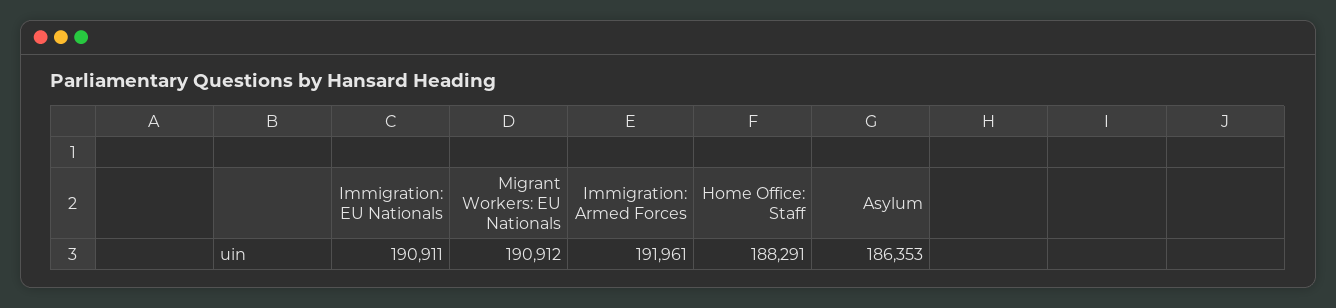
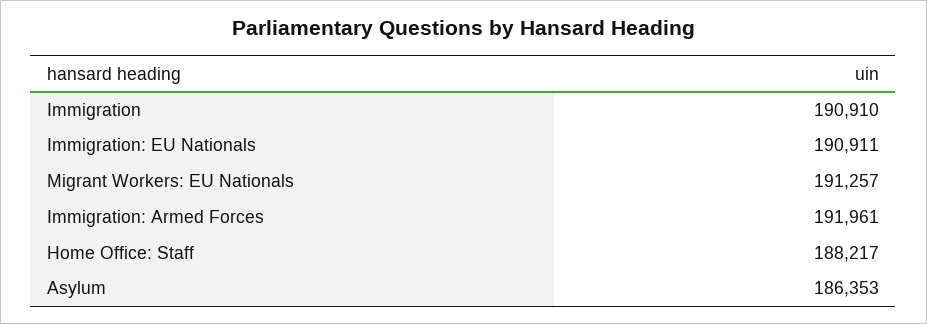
Migrant Workers: EU Nationals: 190912 -> 191257
Home Office: Staff: 188291 -> 188217
Immigration: none -> 190910

